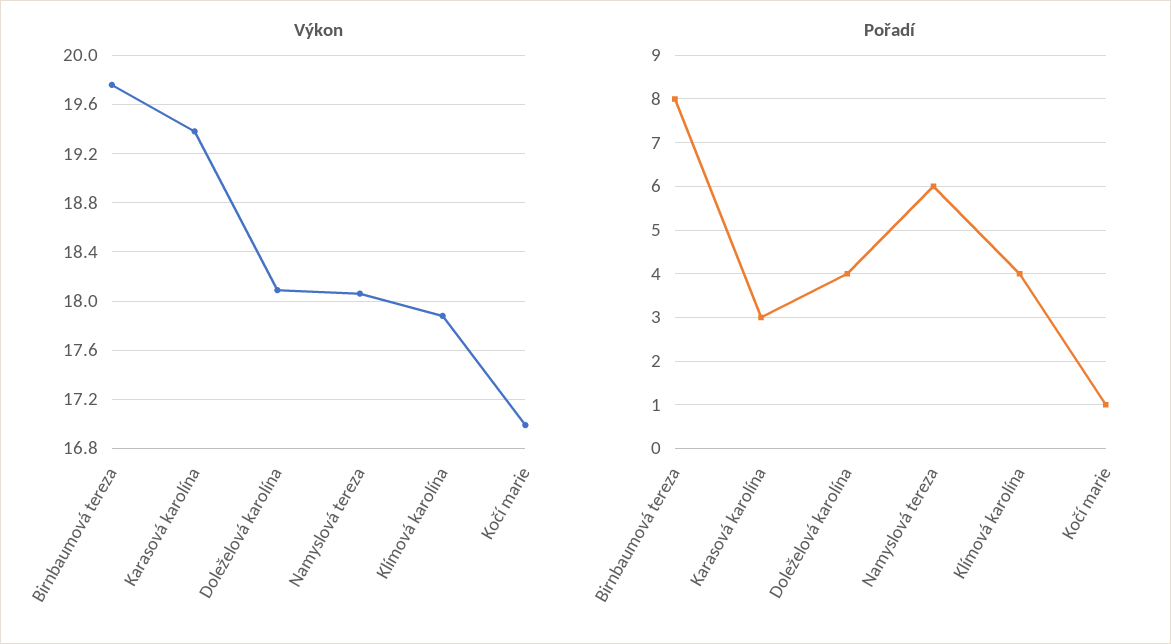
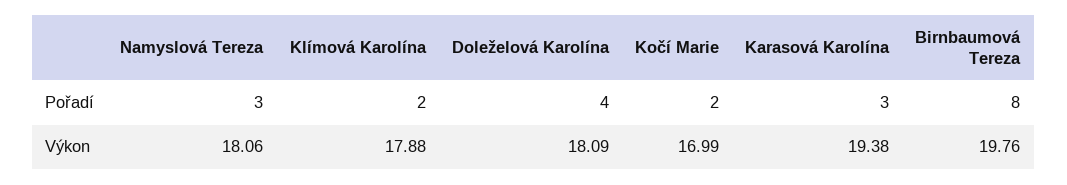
Pořadí, Namyslová tereza: 6 -> 3
Pořadí, Klímová karolína: 4 -> 2
Pořadí, Kočí marie: 1 -> 2

